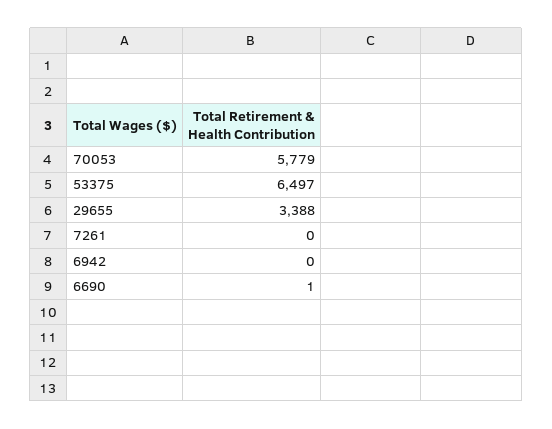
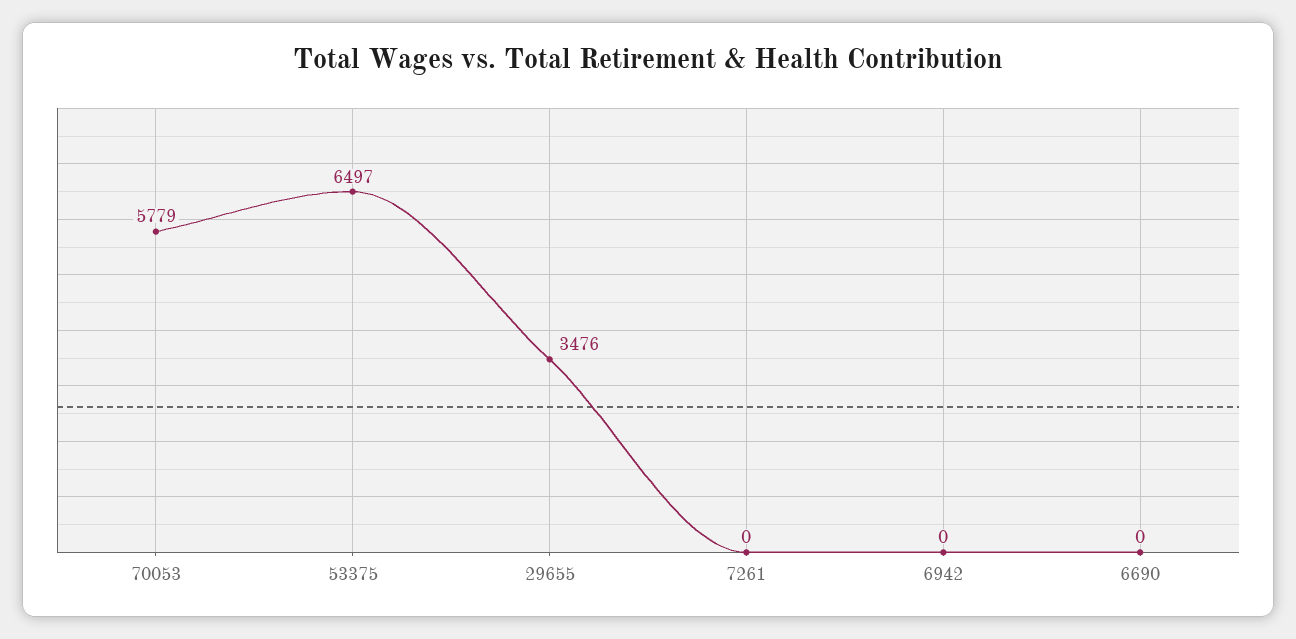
29655: 3388 -> 3476
6690: 1 -> 0

